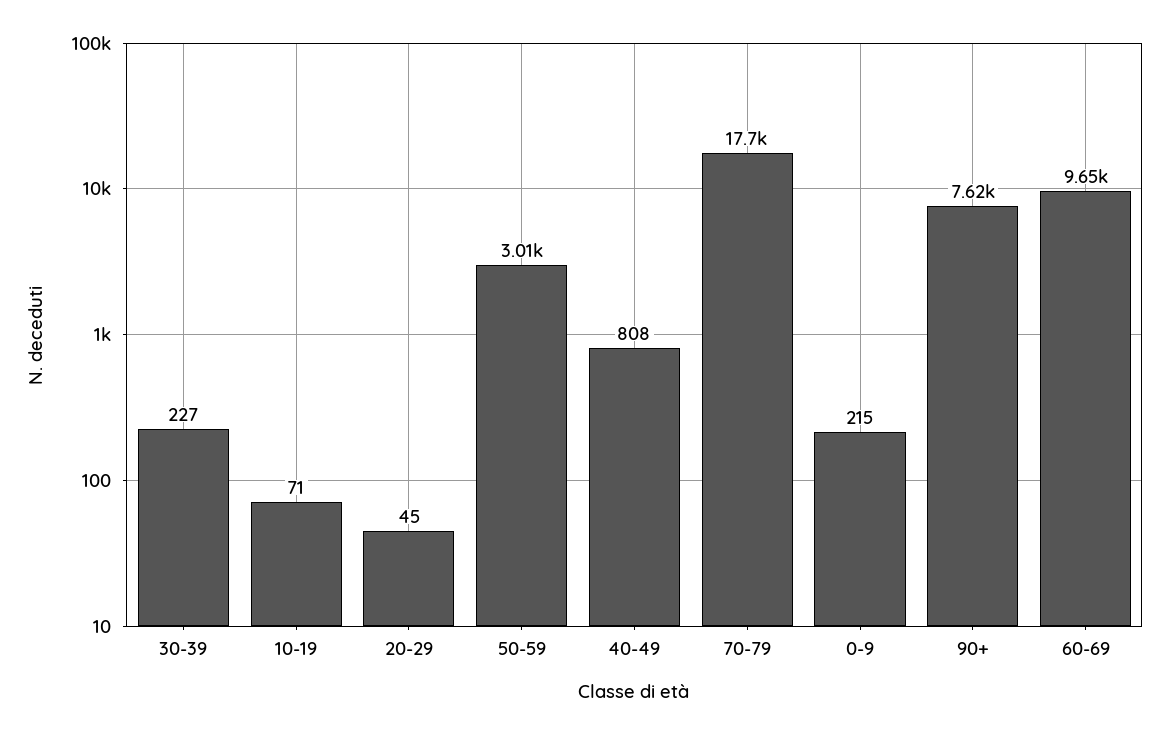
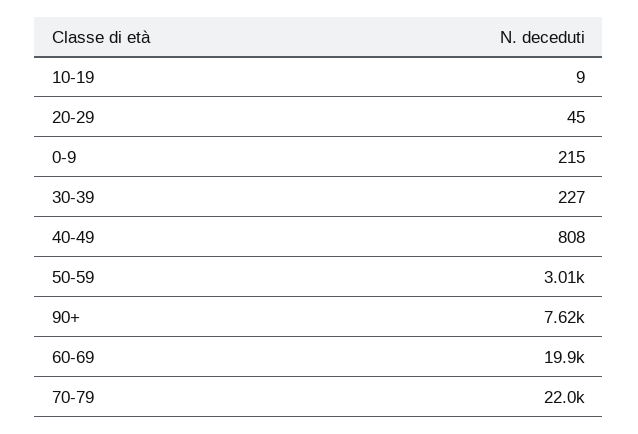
10-19: 71 -> 9
70-79: 17700 -> 22000
60-69: 9650 -> 19900

